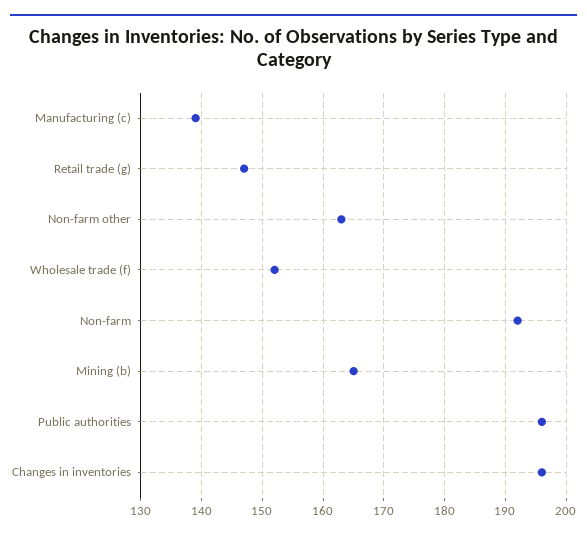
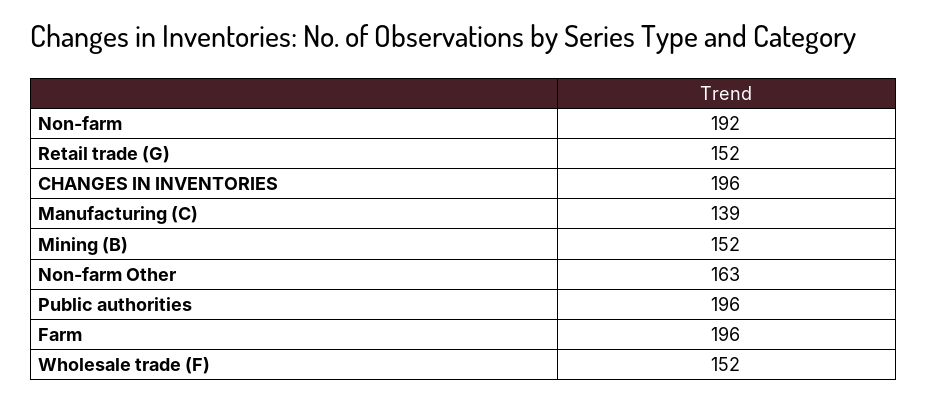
Retail trade (g): 147 -> 152
Mining (b): 165 -> 152
Farm: none -> 196

